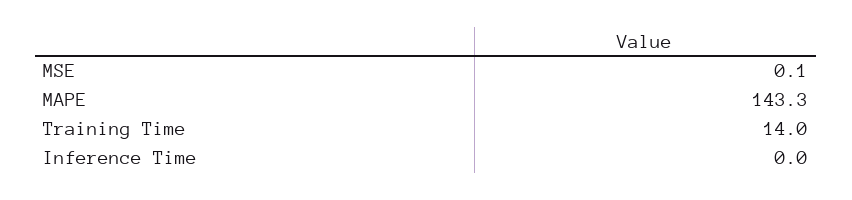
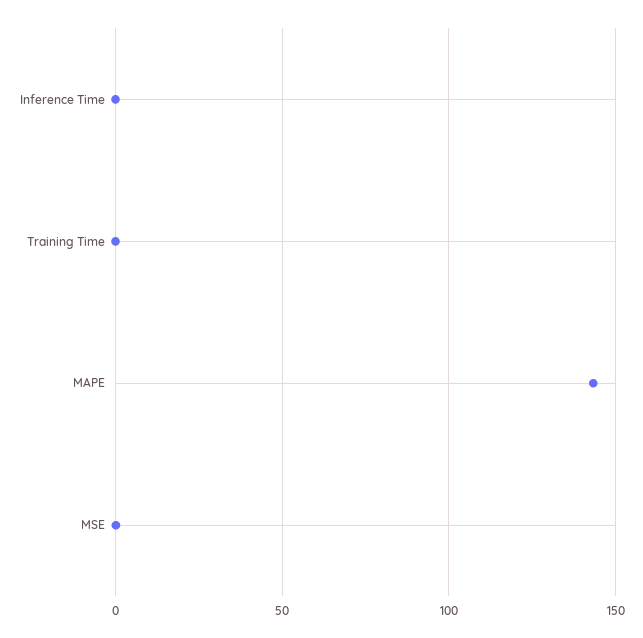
Training Time: 14 -> 0

